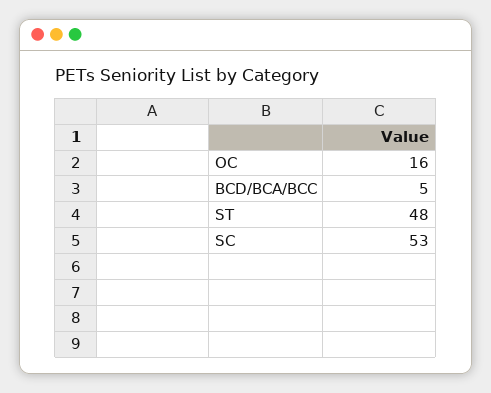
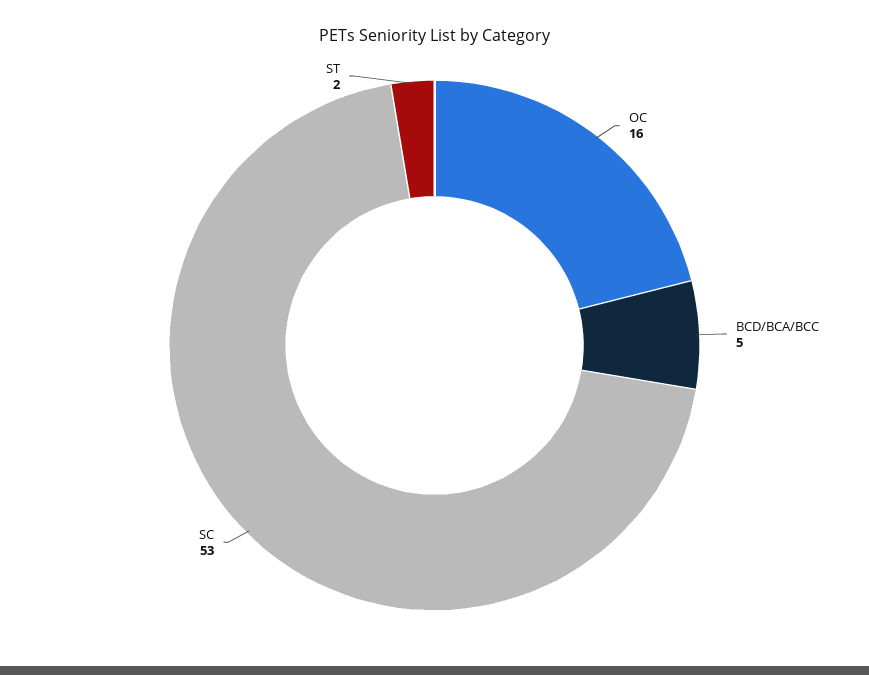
ST: 48 -> 2

